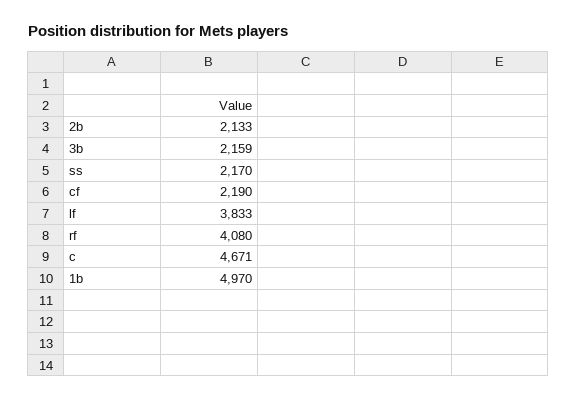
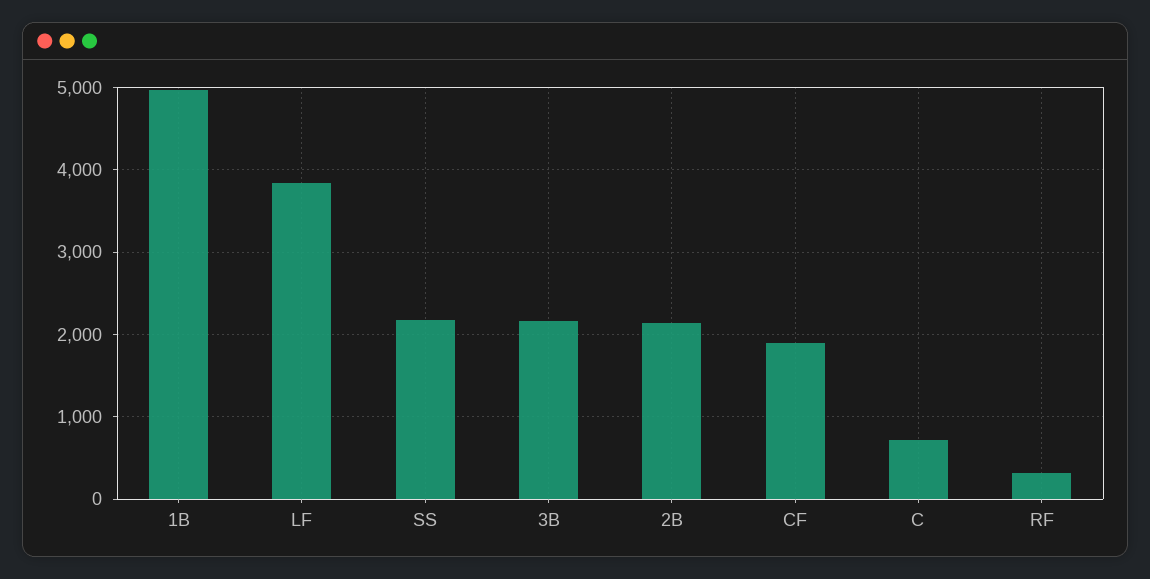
cf: 2190 -> 1900
rf: 4080 -> 300
c: 4671 -> 700

